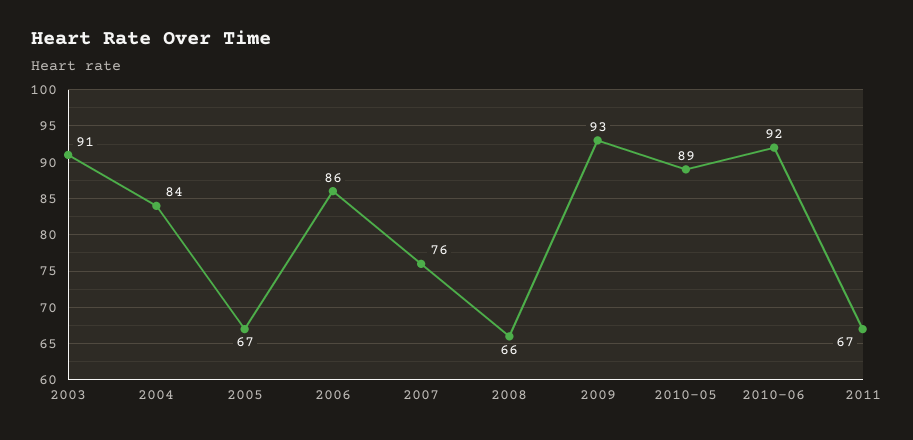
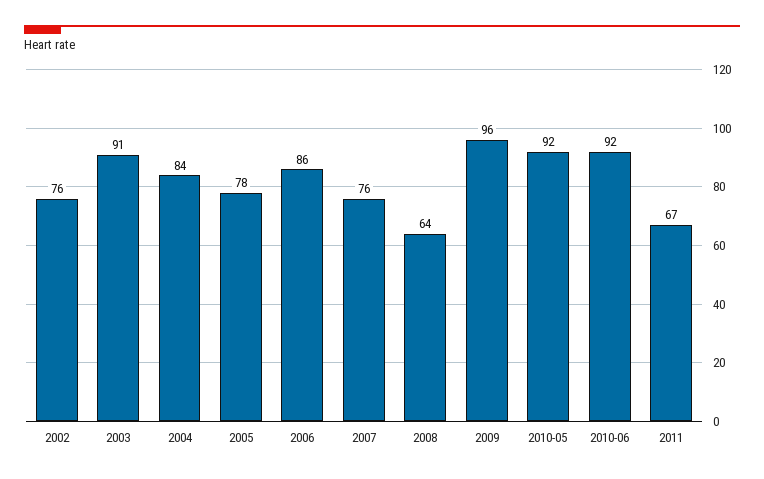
2005: 67 -> 78
2008: 66 -> 64
2009: 93 -> 96
2010-05: 89 -> 92
2002: none -> 76

